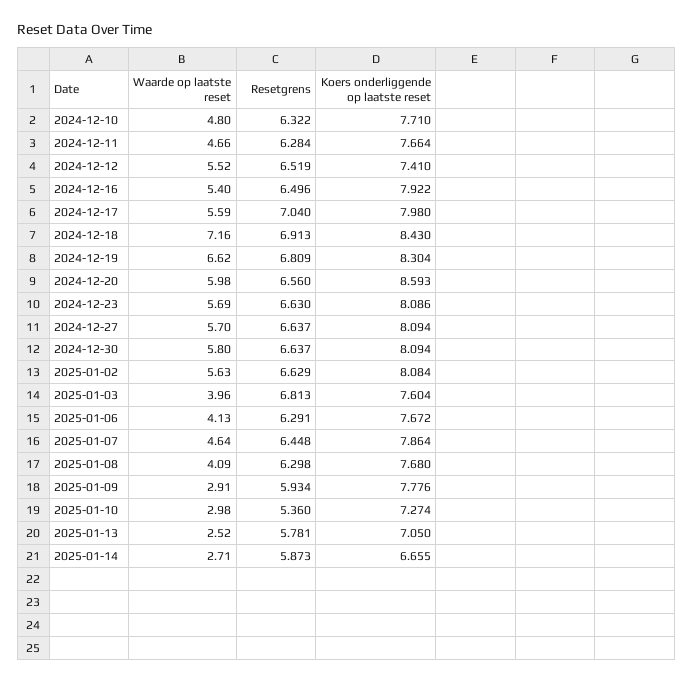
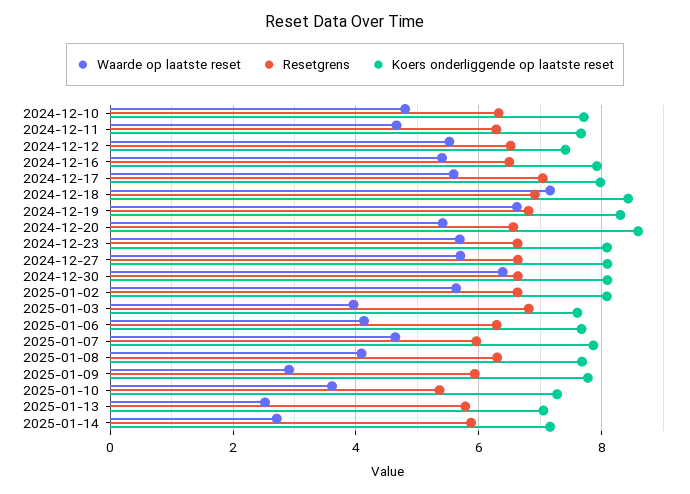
Waarde op laatste reset, 2024-12-20: 5.98 -> 5.4
Waarde op laatste reset, 2024-12-30: 5.8 -> 6.4
Resetgrens, 2025-01-07: 6.448 -> 6
Waarde op laatste reset, 2025-01-10: 2.98 -> 3.6
Koers onderliggende op laatste reset, 2025-01-14: 6.655 -> 7.2

